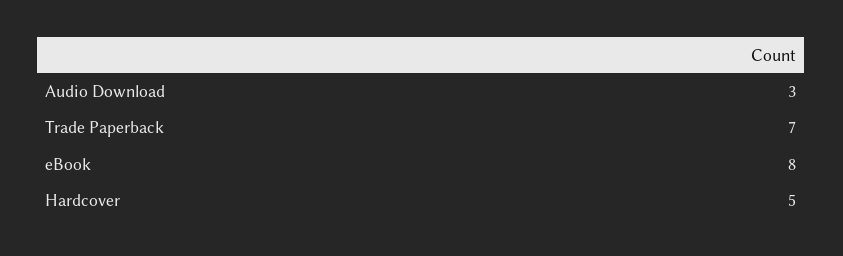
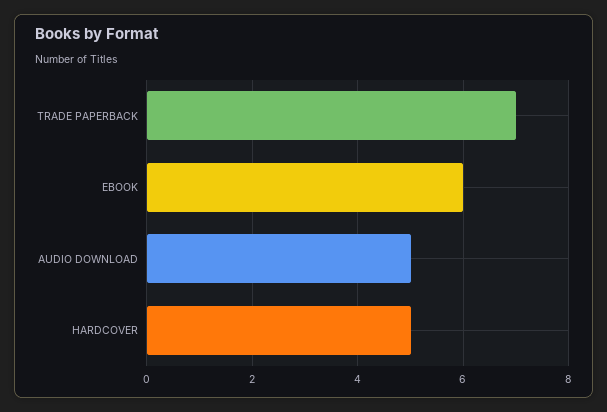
Audio Download: 3 -> 5
eBook: 8 -> 6

